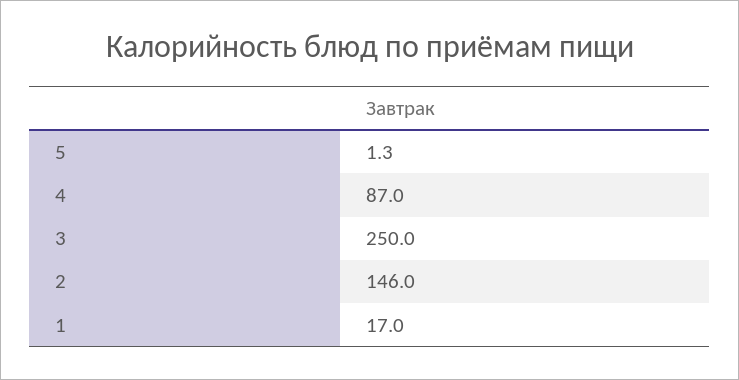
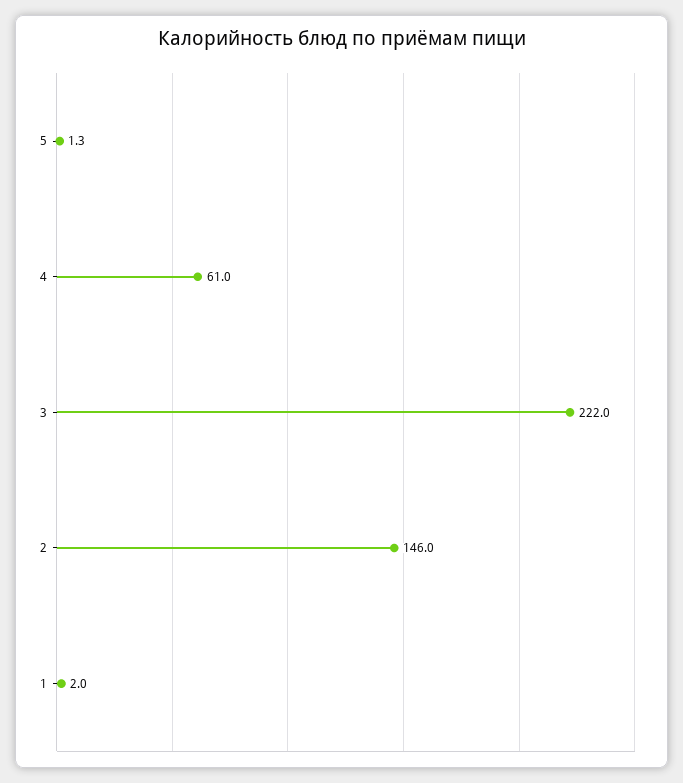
4: 87 -> 61
3: 250 -> 222
1: 17 -> 2

